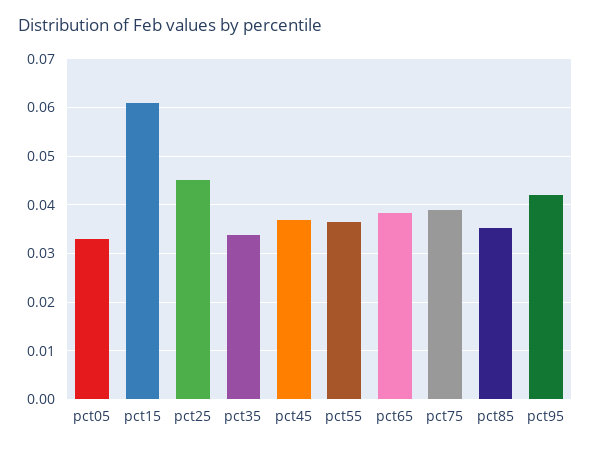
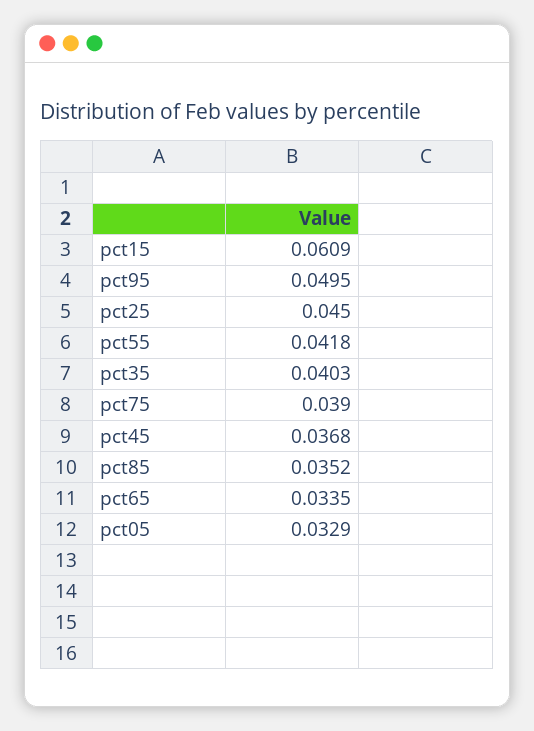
pct35: 0.034 -> 0.0403
pct55: 0.036 -> 0.0418
pct65: 0.038 -> 0.0335
pct95: 0.042 -> 0.0495

